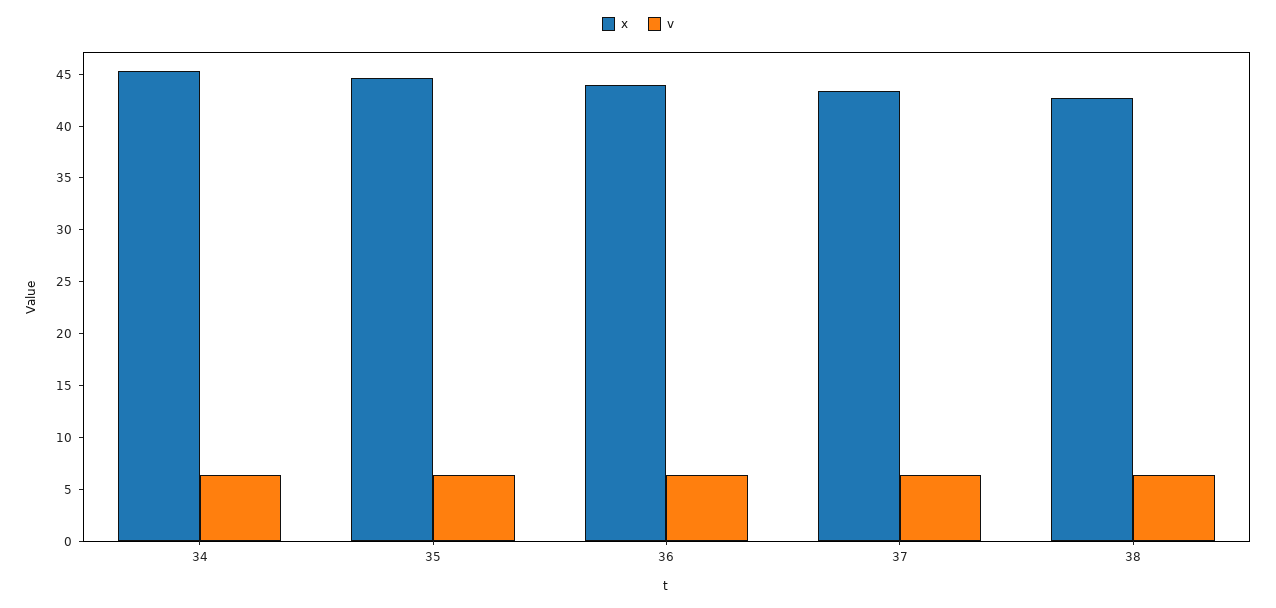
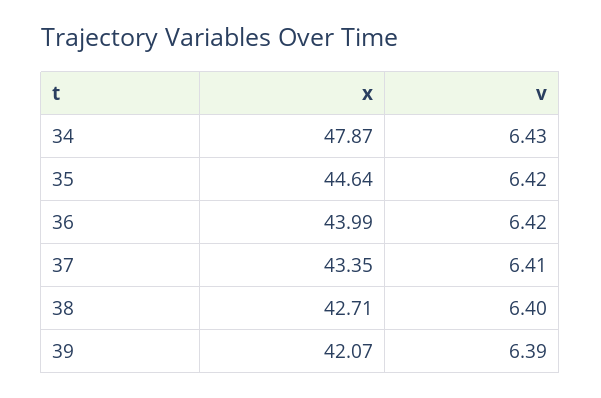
x, 34: 45 -> 47.87
x, 39: none -> 42.07
v, 39: none -> 6.39

